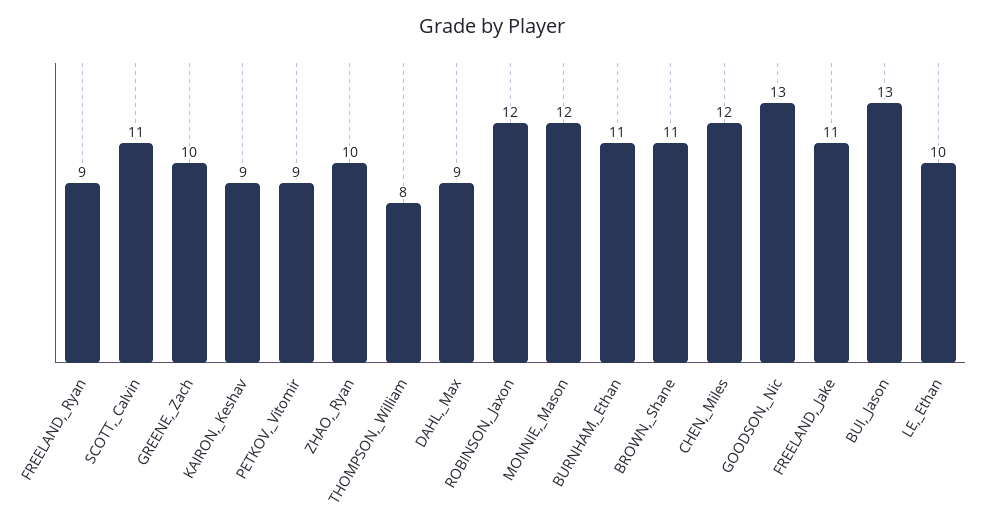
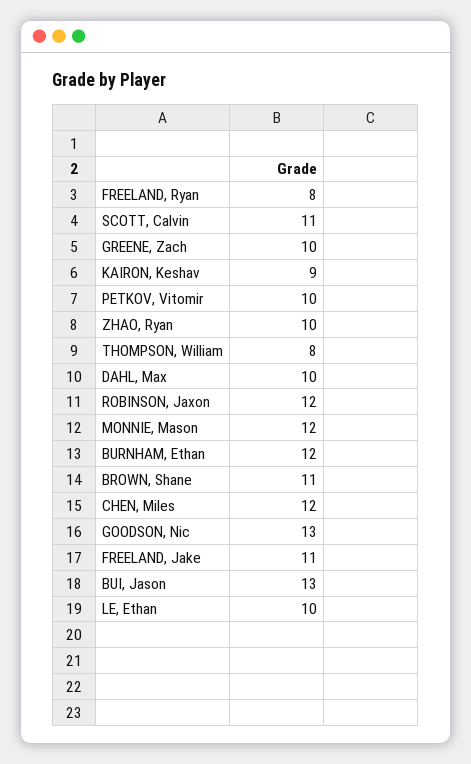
FREELAND,_Ryan: 9 -> 8
PETKOV,_Vitomir: 9 -> 10
DAHL,_Max: 9 -> 10
BURNHAM,_Ethan: 11 -> 12

